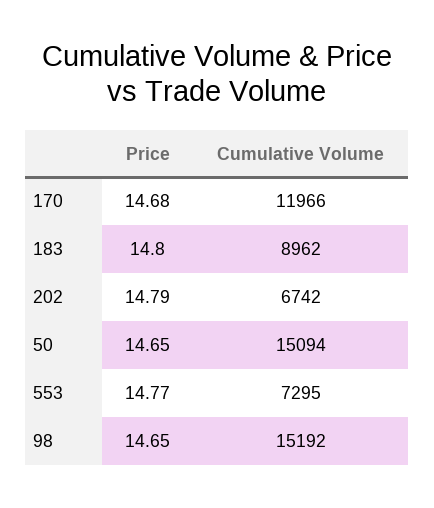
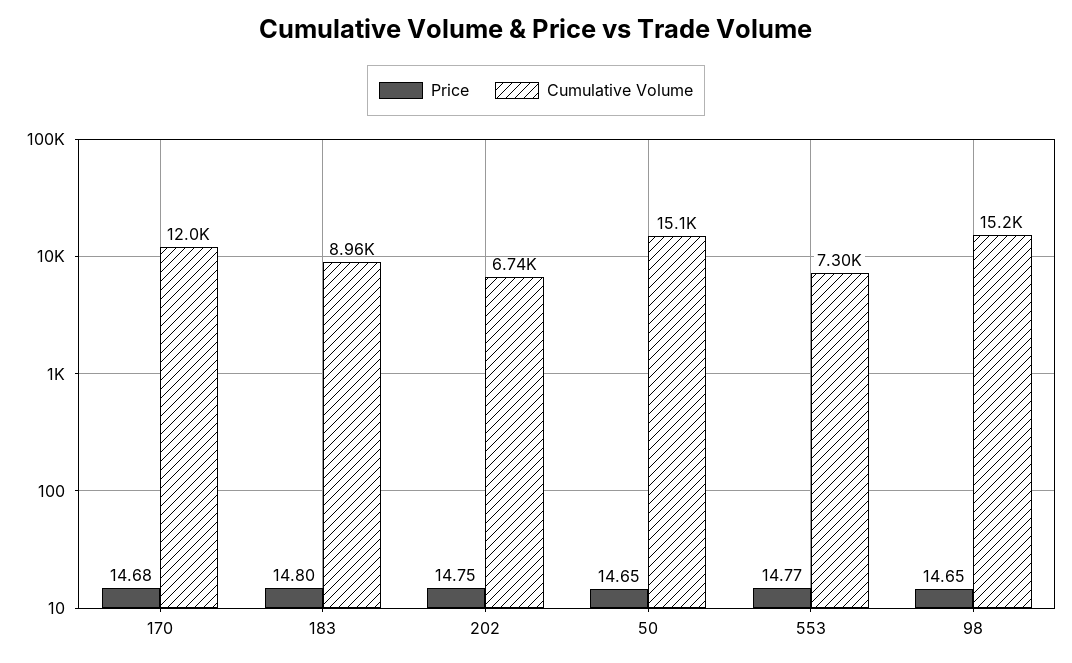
Price, 202: 14.79 -> 14.75

